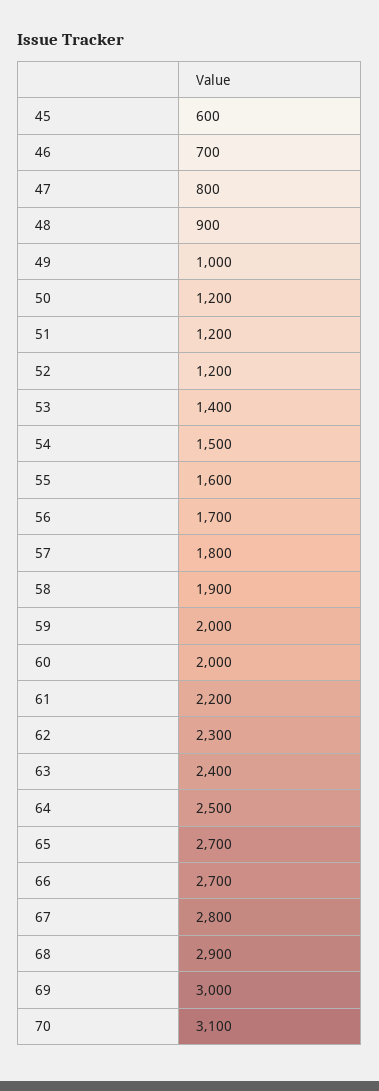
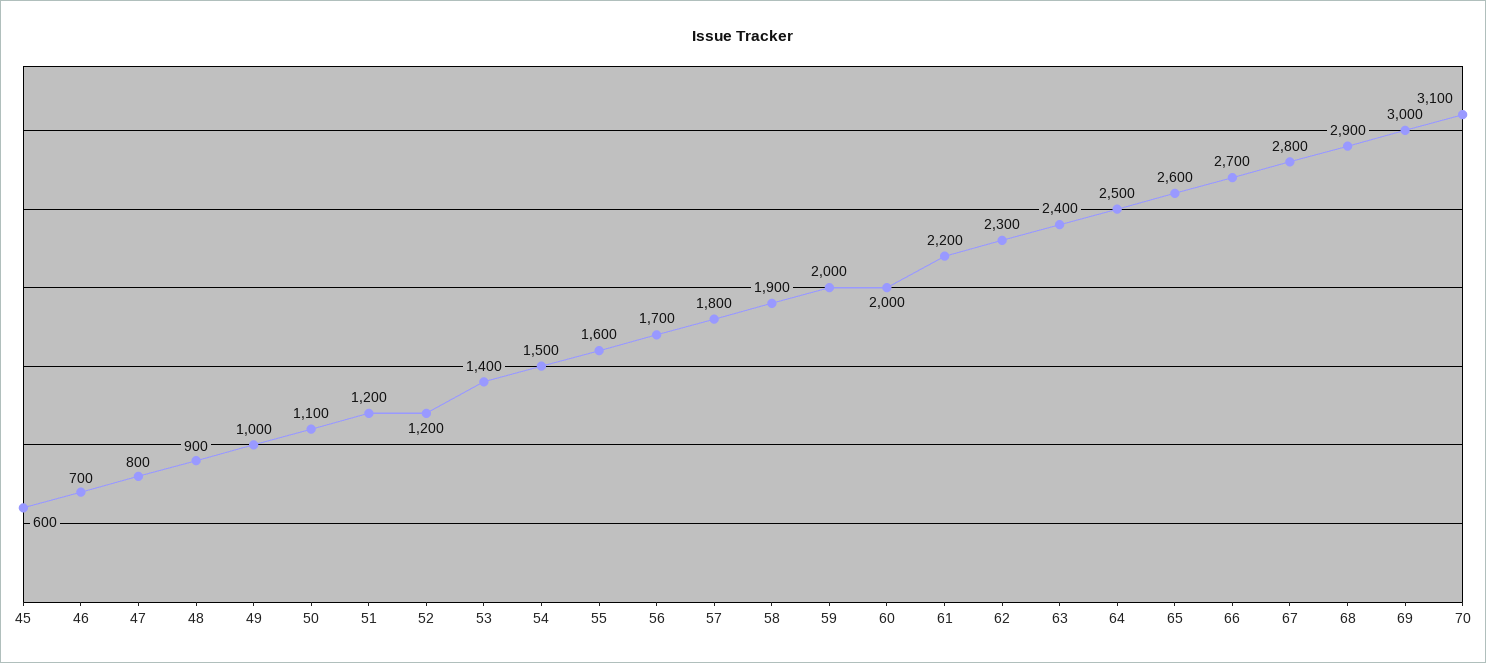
50: 1200 -> 1100
65: 2700 -> 2600

